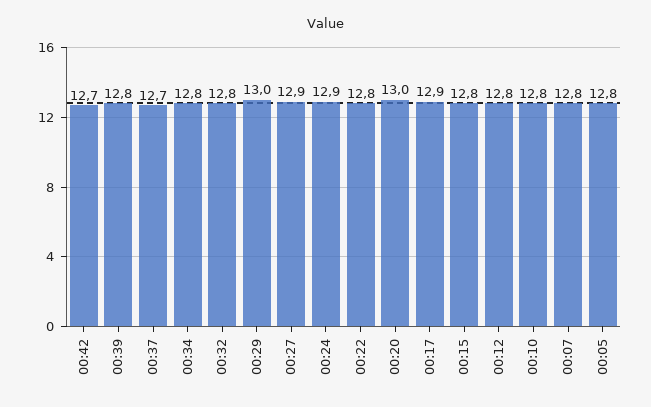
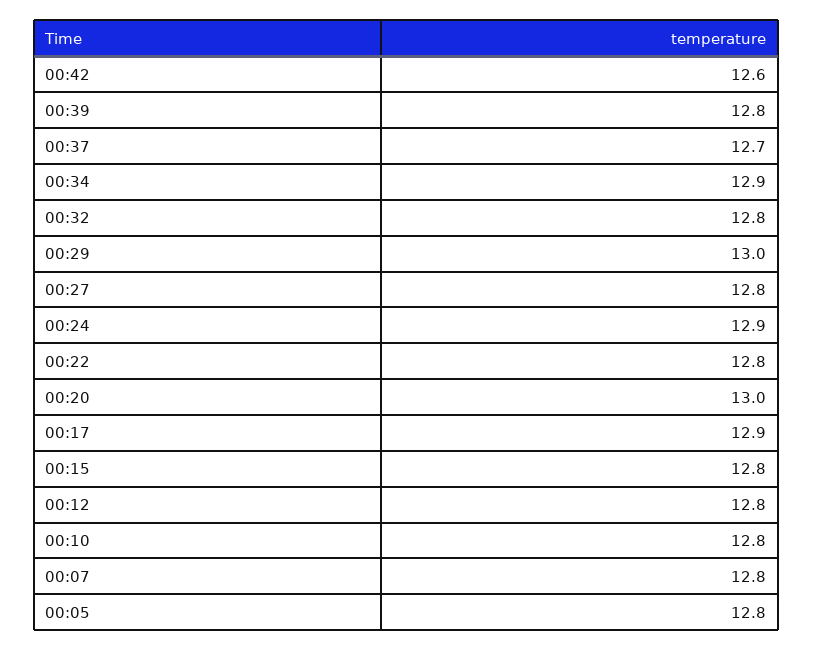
00:42: 12.7 -> 12.6
00:34: 12.8 -> 12.9
00:27: 12.9 -> 12.8

